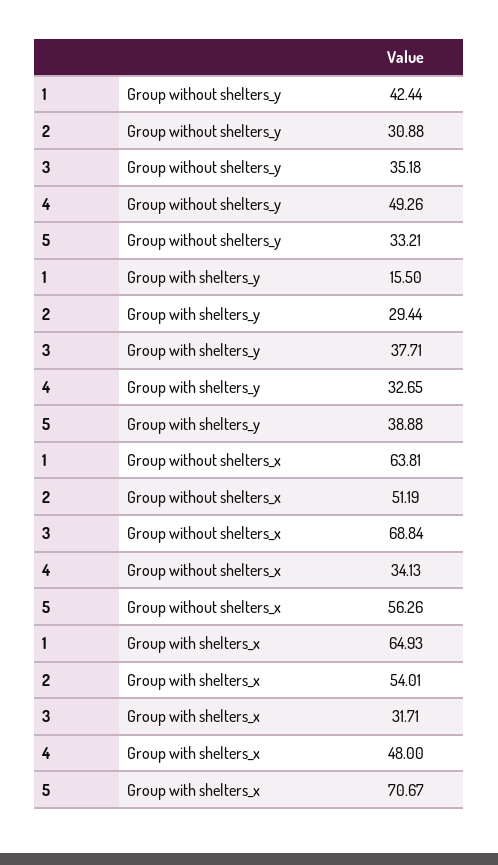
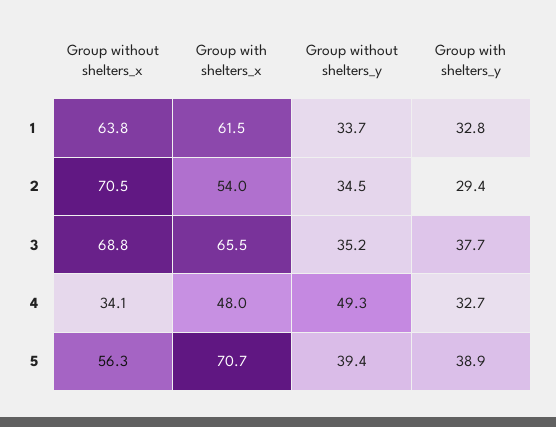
1, Group without shelters_y: 42.44 -> 33.7
2, Group without shelters_y: 30.88 -> 34.5
5, Group without shelters_y: 33.21 -> 39.4
1, Group with shelters_y: 15.5 -> 32.8
2, Group without shelters_x: 51.19 -> 70.5
1, Group with shelters_x: 64.93 -> 61.5
3, Group with shelters_x: 31.71 -> 65.5

